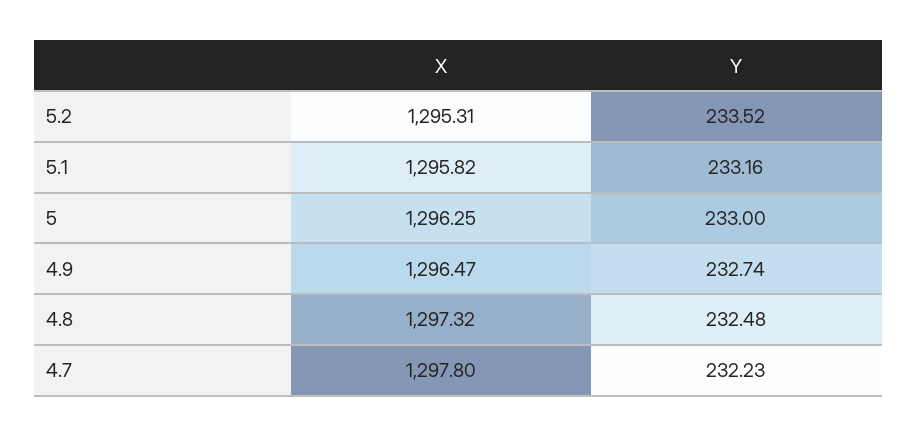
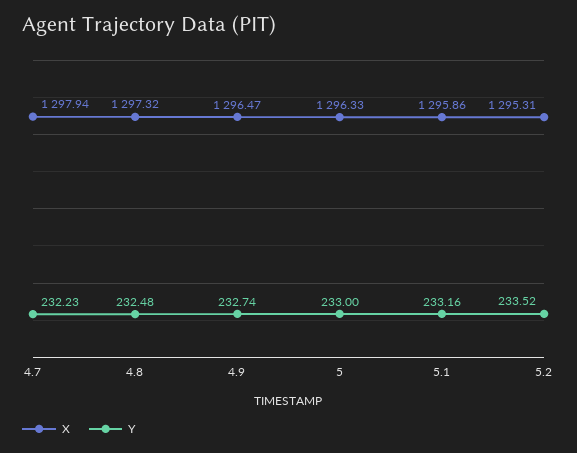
X, 5.1: 1295.82 -> 1295.86
X, 5: 1296.25 -> 1296.33
X, 4.7: 1297.8 -> 1297.94

